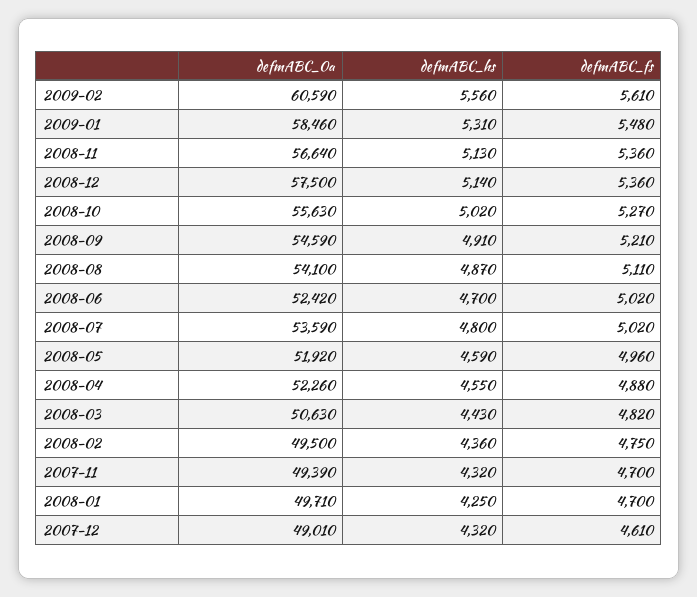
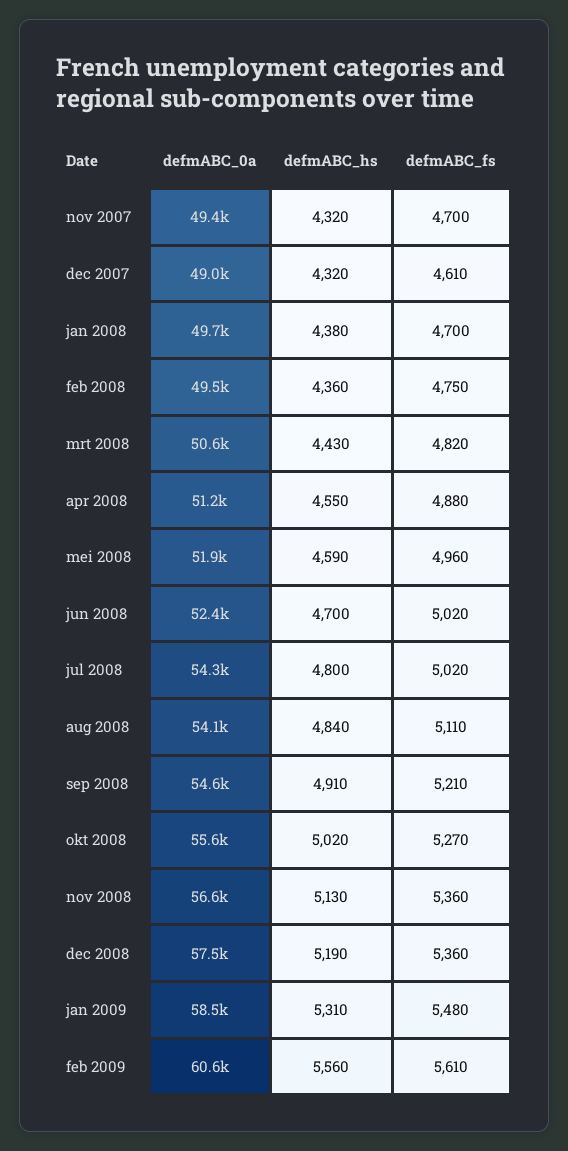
defmABC_hs, 2008-12: 5140 -> 5190
defmABC_hs, 2008-08: 4870 -> 4840
defmABC_0a, 2008-07: 53590 -> 54300
defmABC_0a, 2008-04: 52260 -> 51200
defmABC_hs, 2008-01: 4250 -> 4380

